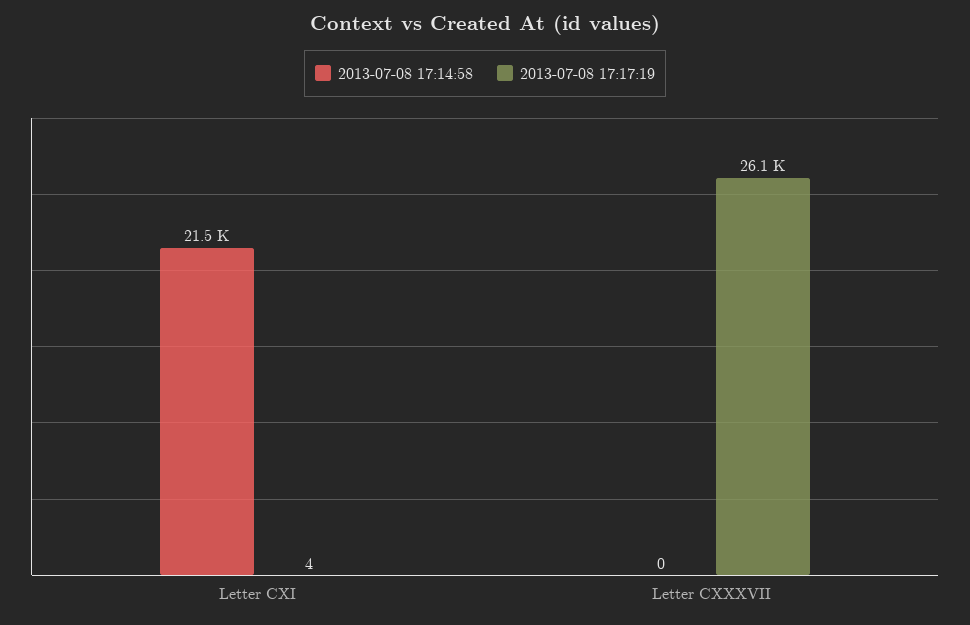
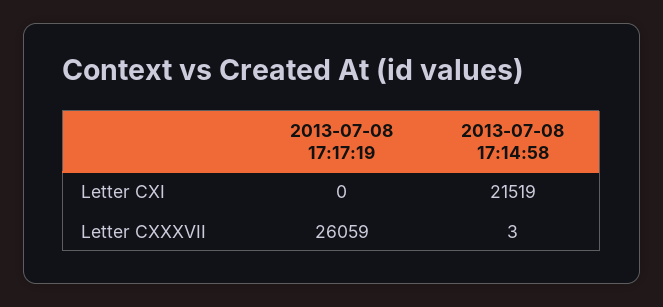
2013-07-08 17:17:19, Letter CXI: 4 -> 0
2013-07-08 17:14:58, Letter CXXXVII: 0 -> 3

